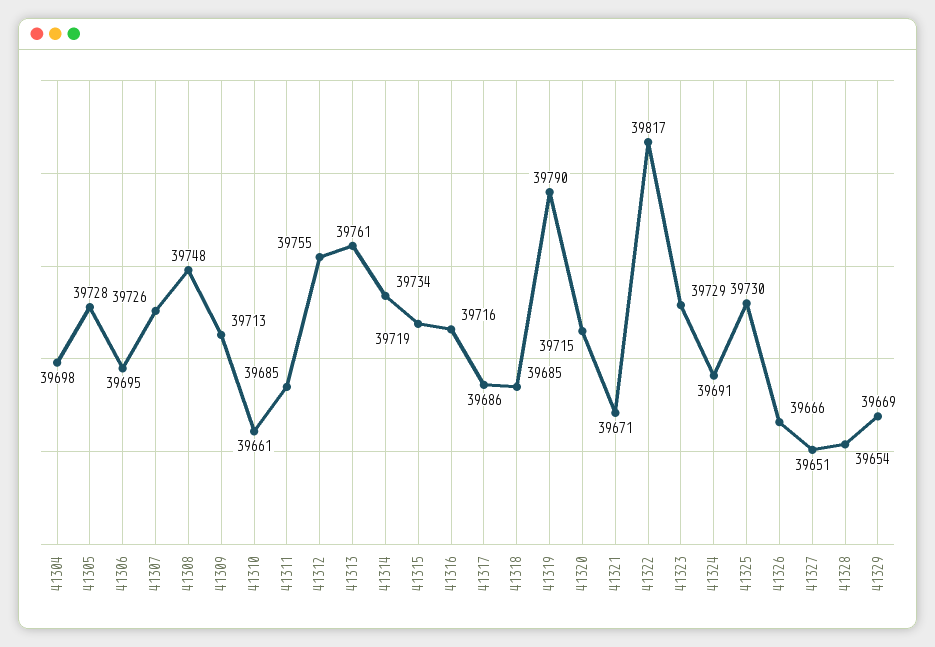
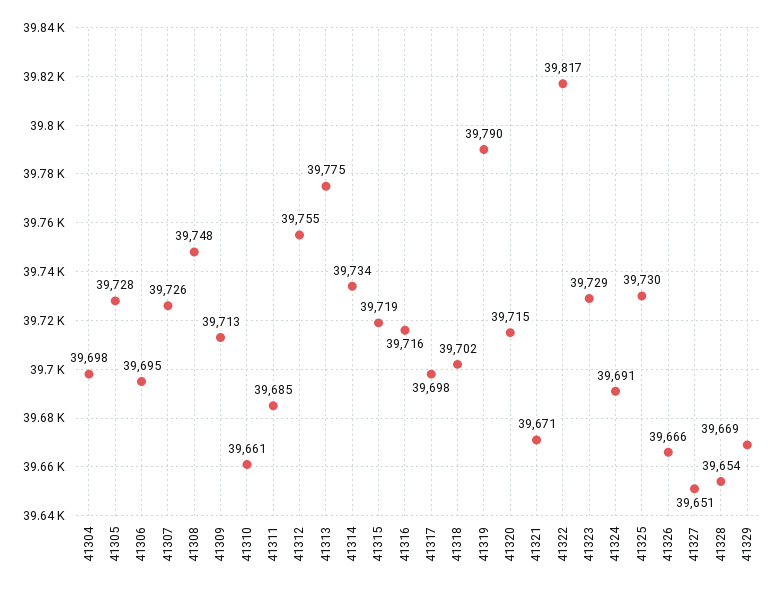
41313: 39761 -> 39775
41317: 39686 -> 39698
41318: 39685 -> 39702

